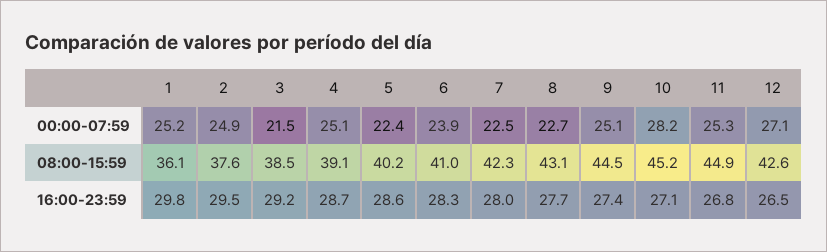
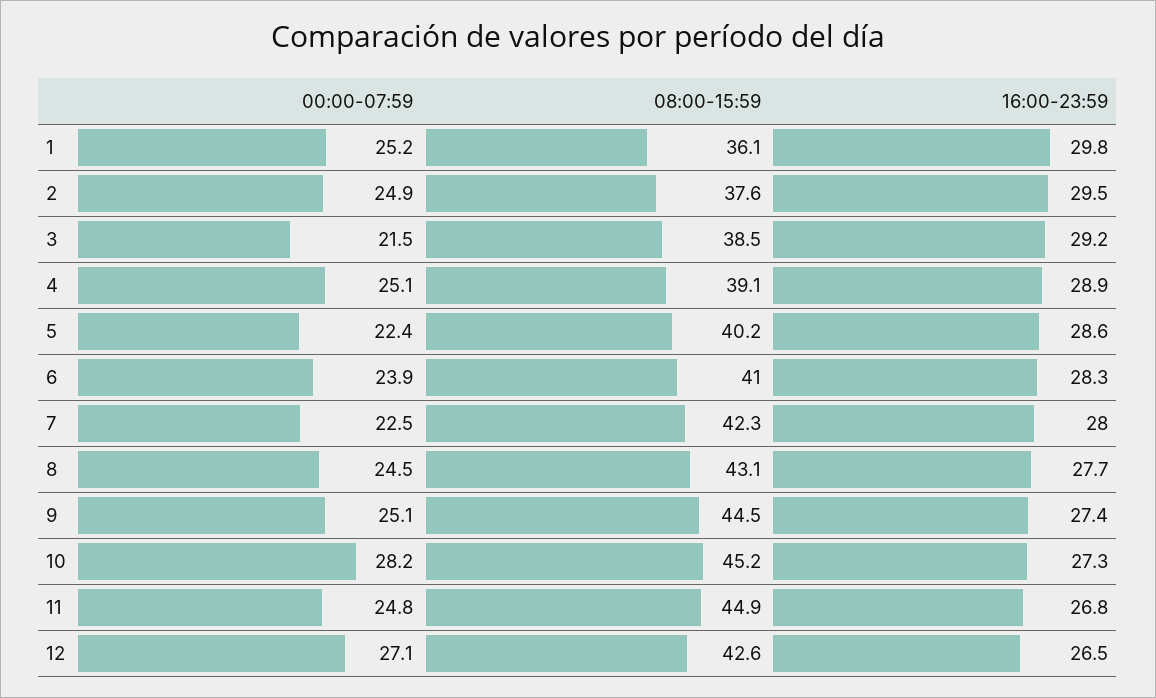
8, 00:00-07:59: 22.7 -> 24.5
11, 00:00-07:59: 25.3 -> 24.8
4, 16:00-23:59: 28.7 -> 28.9
10, 16:00-23:59: 27.1 -> 27.3

